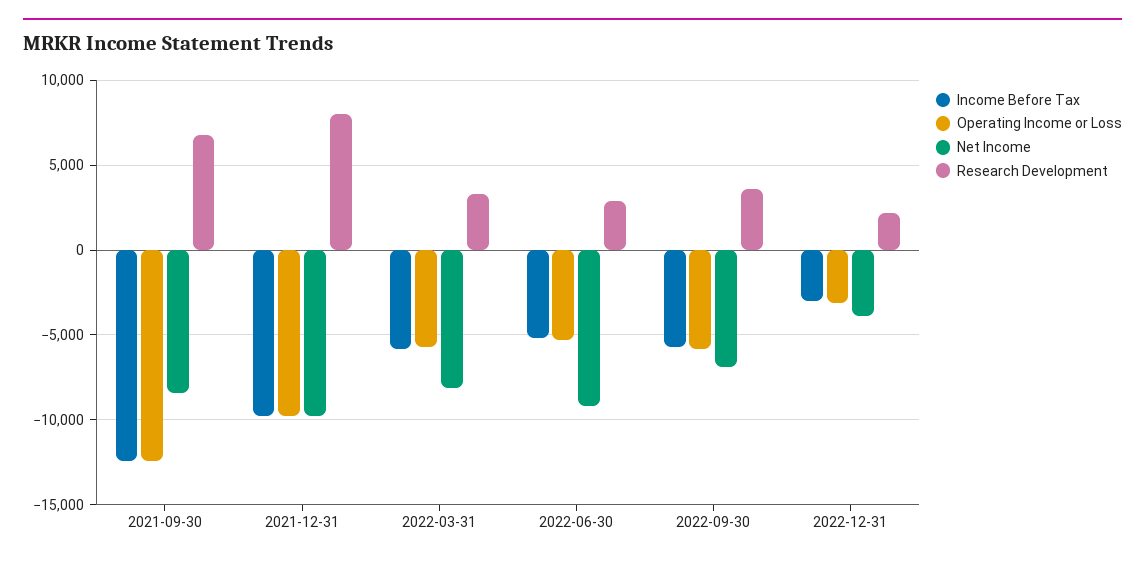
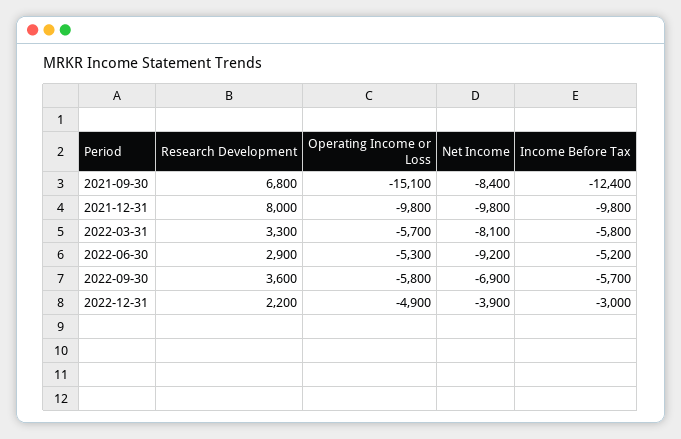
Operating Income or Loss, 2021-09-30: -12500 -> -15100
Operating Income or Loss, 2022-12-31: -3000 -> -4900

